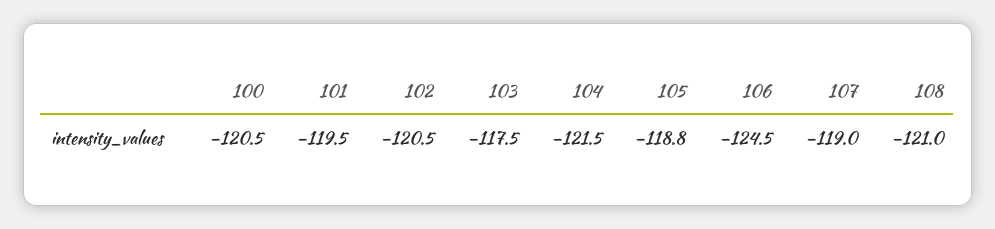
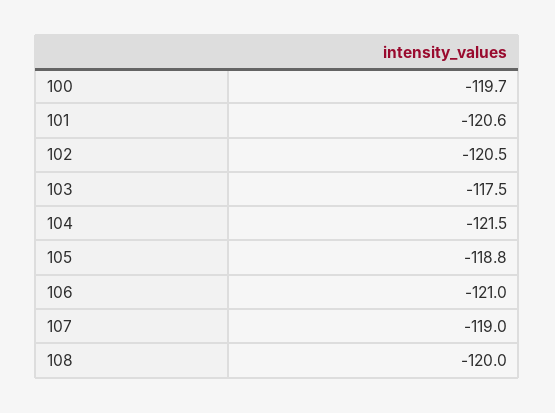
100: -120.5 -> -119.7
101: -119.5 -> -120.6
106: -124.5 -> -121
108: -121 -> -120

